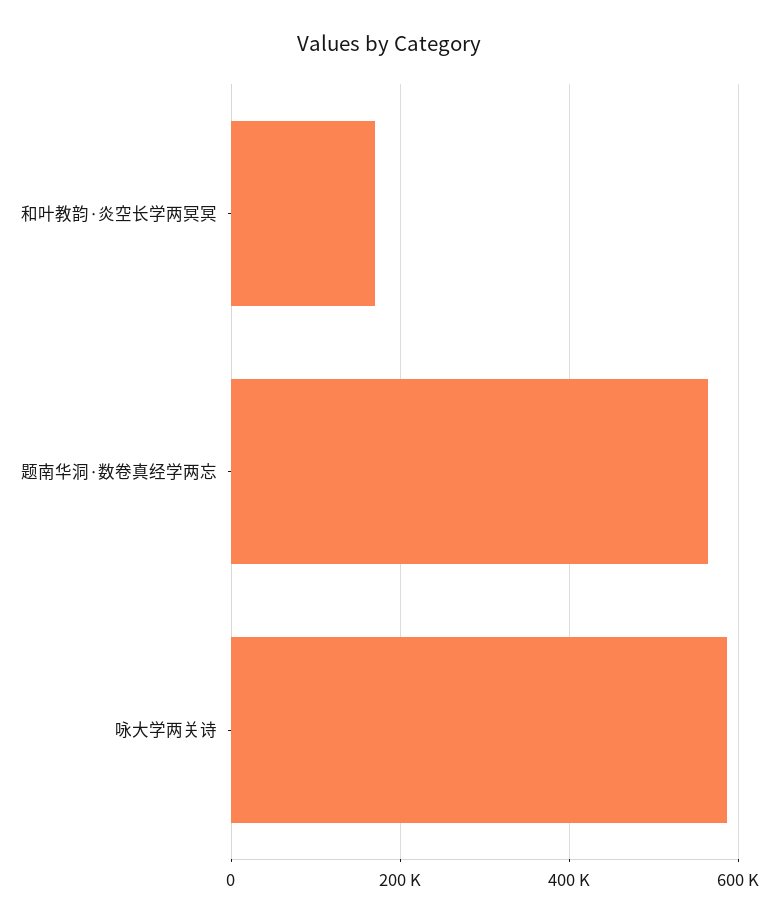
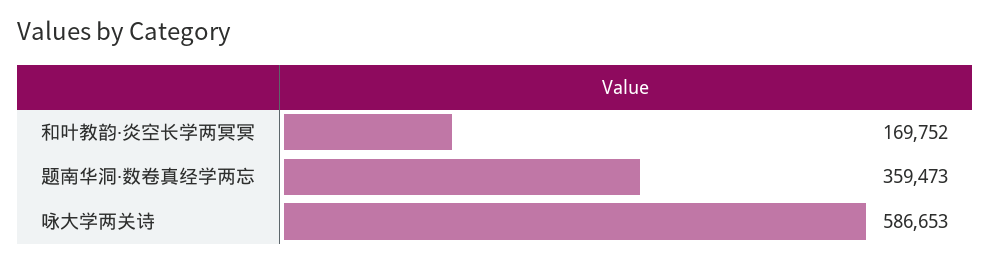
题南华洞·数卷真经学两忘: 560000 -> 359473

